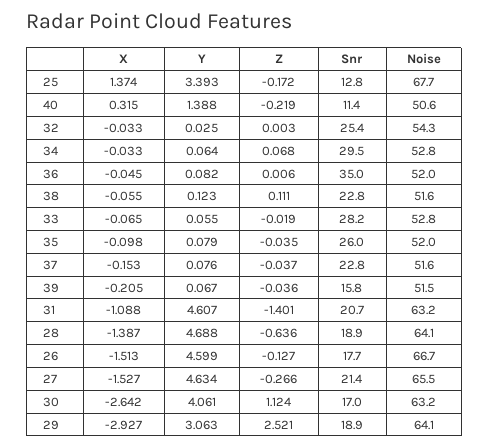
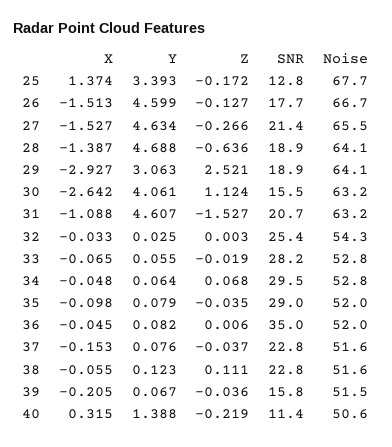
X, 34: -0.033 -> -0.048
Snr, 35: 26 -> 29
Z, 31: -1.401 -> -1.527
Snr, 30: 17 -> 15.5

